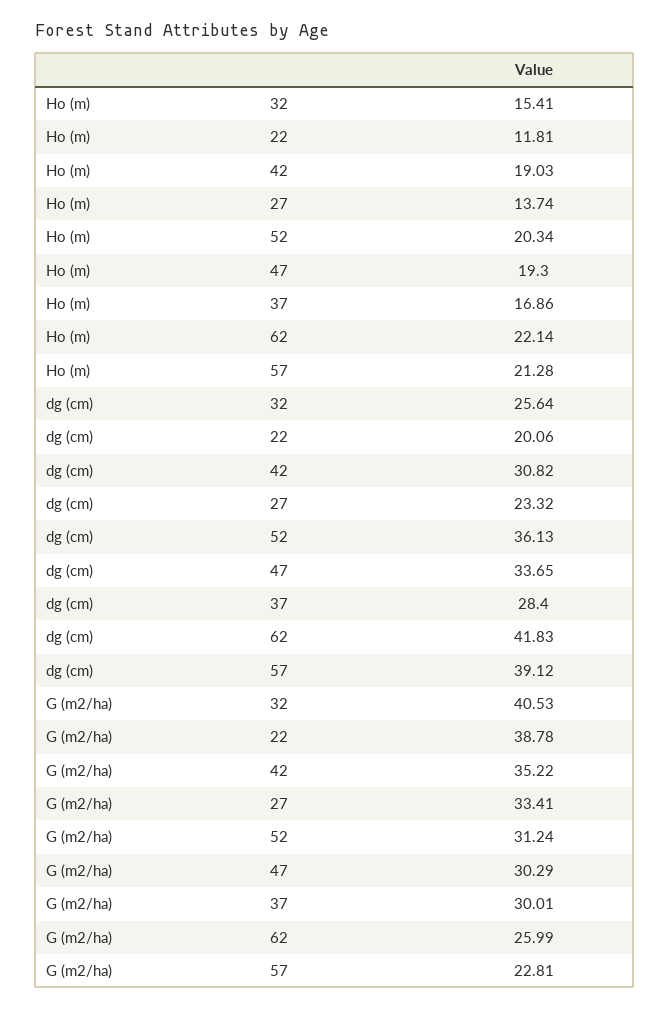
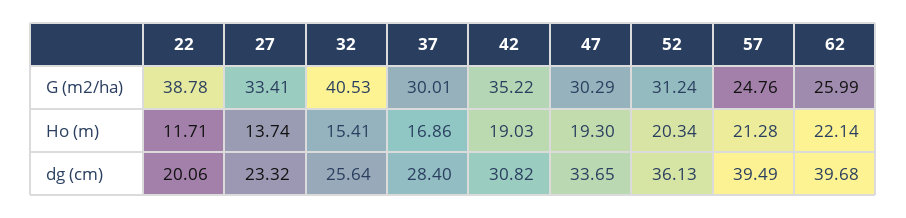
Ho (m), 22: 11.81 -> 11.71
dg (cm), 62: 41.83 -> 39.68
dg (cm), 57: 39.12 -> 39.49
G (m2/ha), 57: 22.81 -> 24.76

